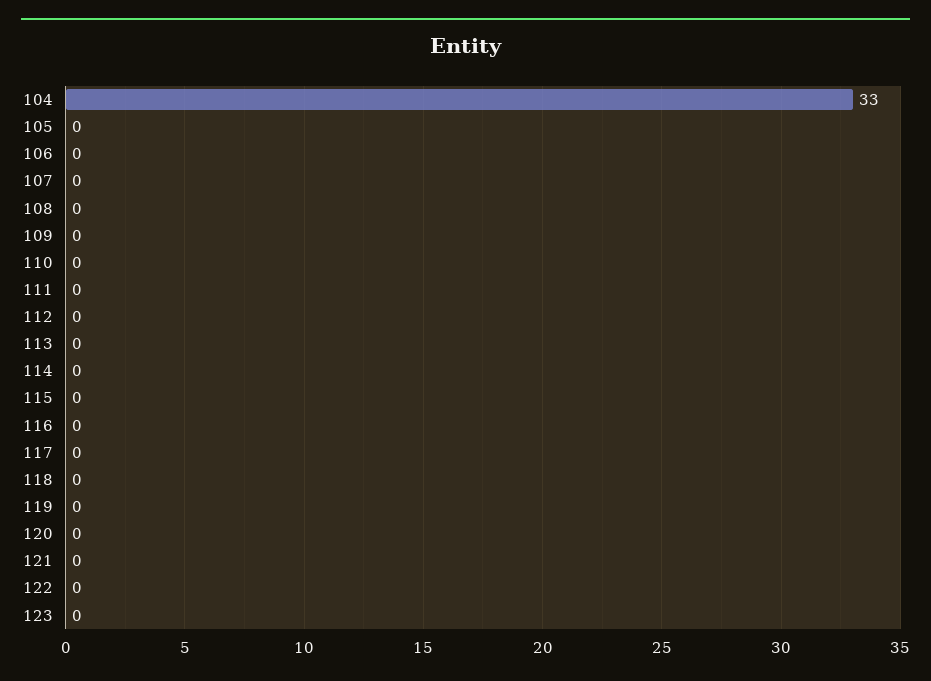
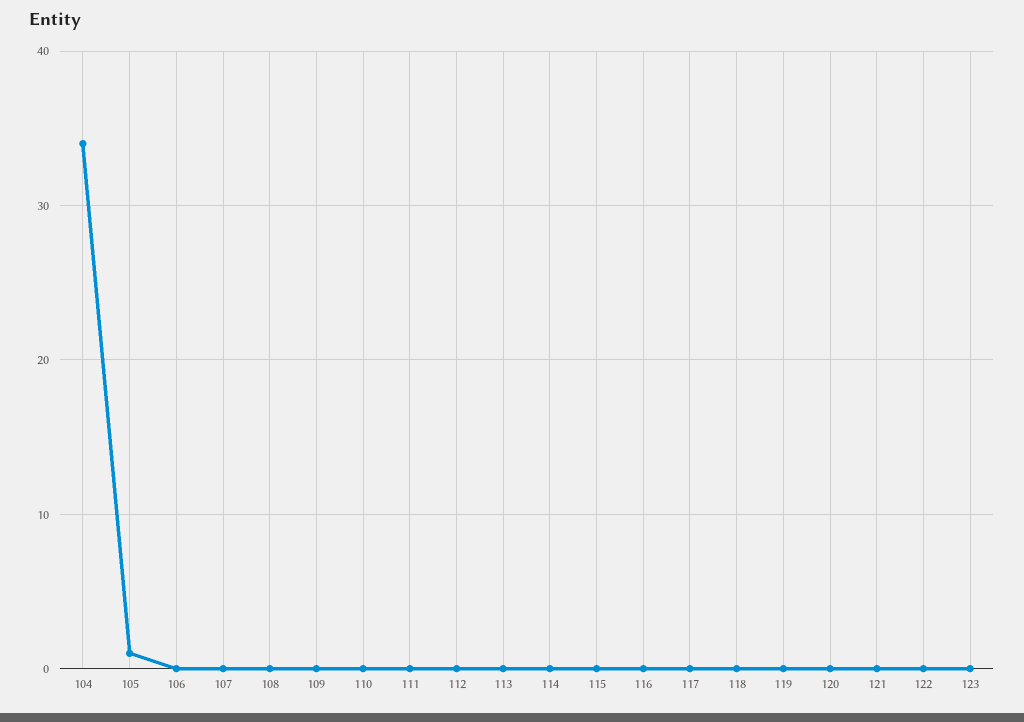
104: 33 -> 34
105: 0 -> 1

